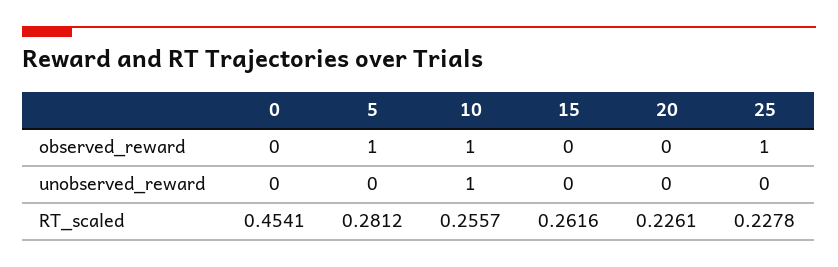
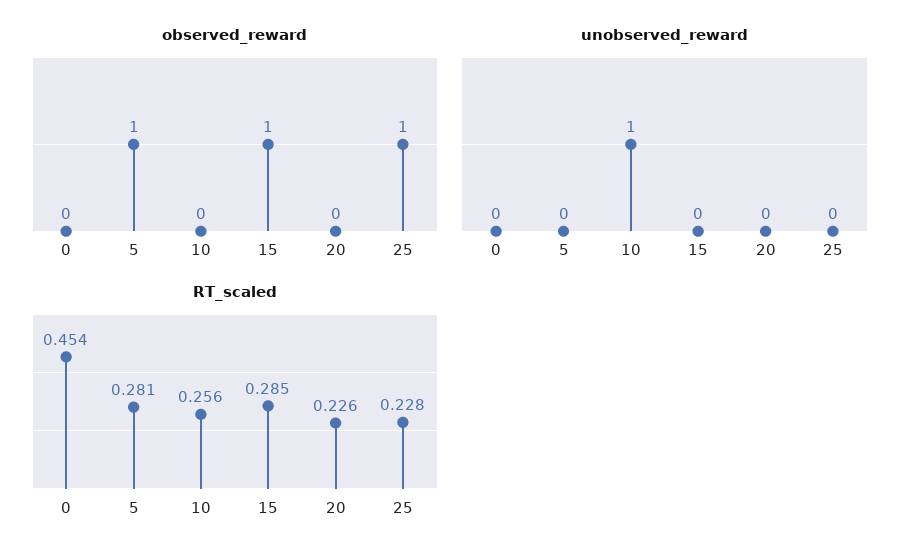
observed_reward, 10: 1 -> 0
observed_reward, 15: 0 -> 1
RT_scaled, 15: 0.2616 -> 0.285

